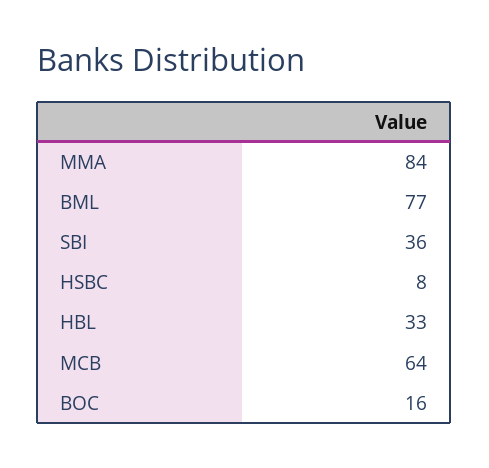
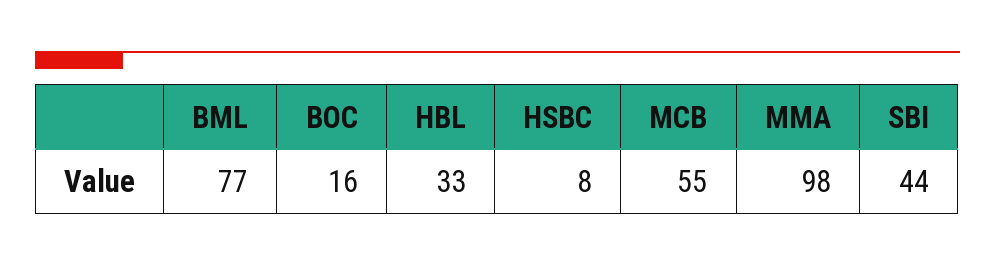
MMA: 84 -> 98
SBI: 36 -> 44
MCB: 64 -> 55

